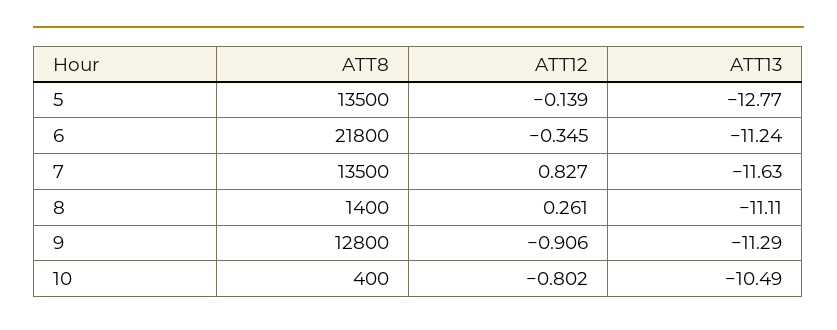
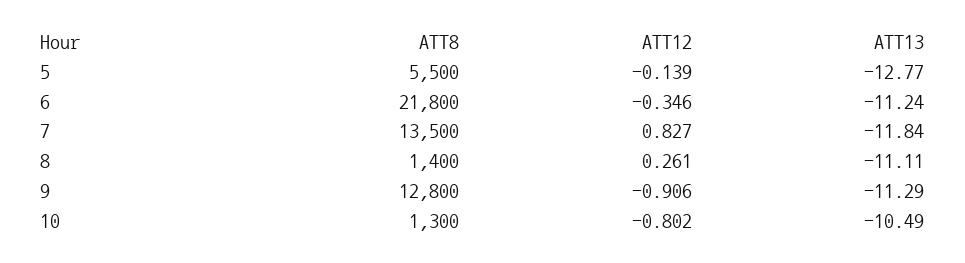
ATT8, 5: 13500 -> 5500
ATT12, 6: -0.345 -> -0.346
ATT13, 7: -11.63 -> -11.84
ATT8, 10: 400 -> 1300

